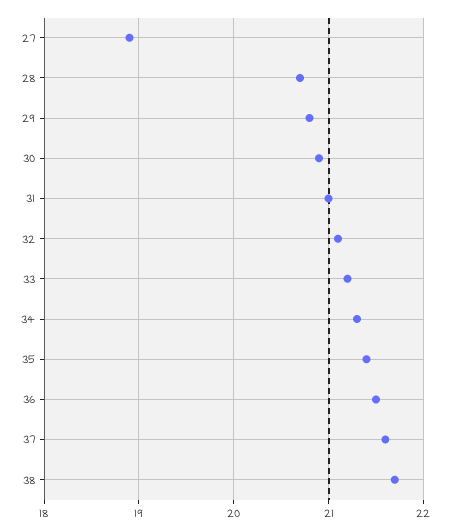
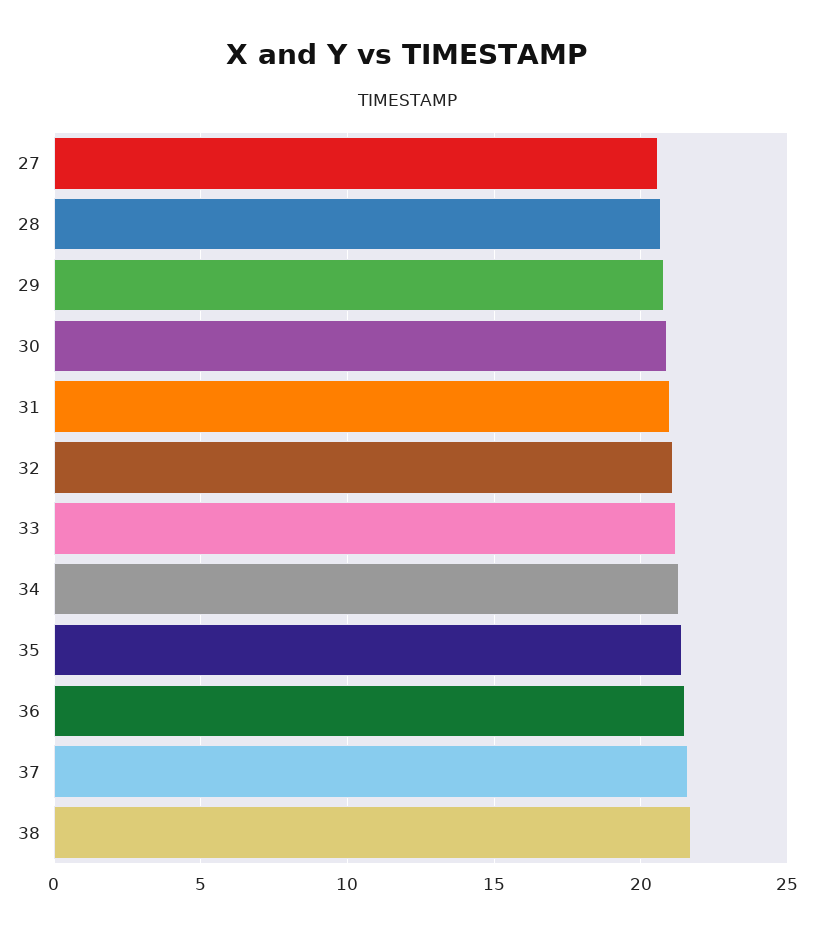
27: 18.9 -> 20.5

